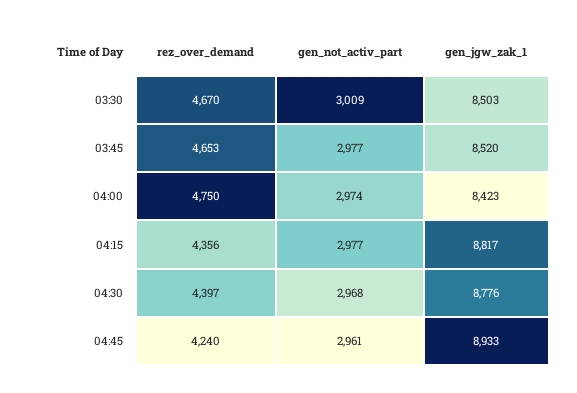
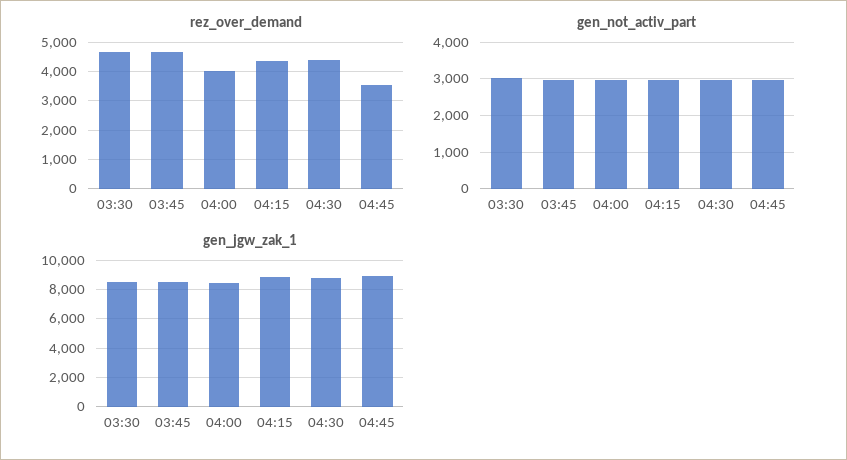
rez_over_demand, 04:00: 4750 -> 4000
rez_over_demand, 04:45: 4240 -> 3500

